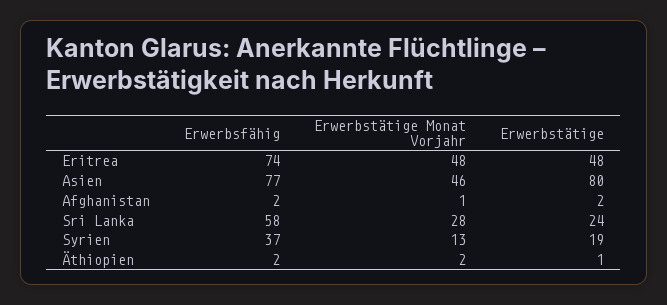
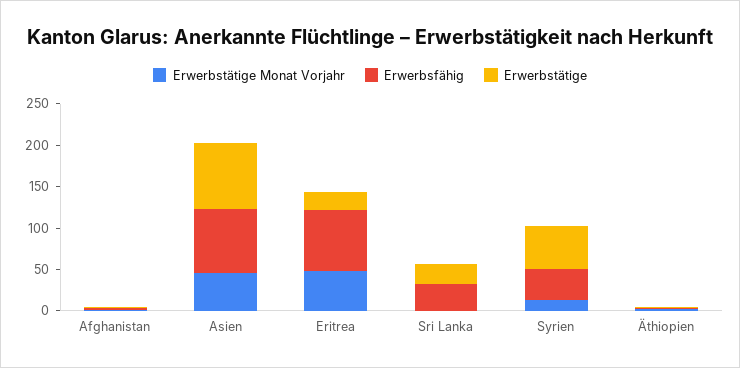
Erwerbstätige, Eritrea: 48 -> 20
Erwerbsfähig, Sri Lanka: 58 -> 30
Erwerbstätige Monat Vorjahr, Sri Lanka: 28 -> 0
Erwerbstätige, Syrien: 19 -> 50

